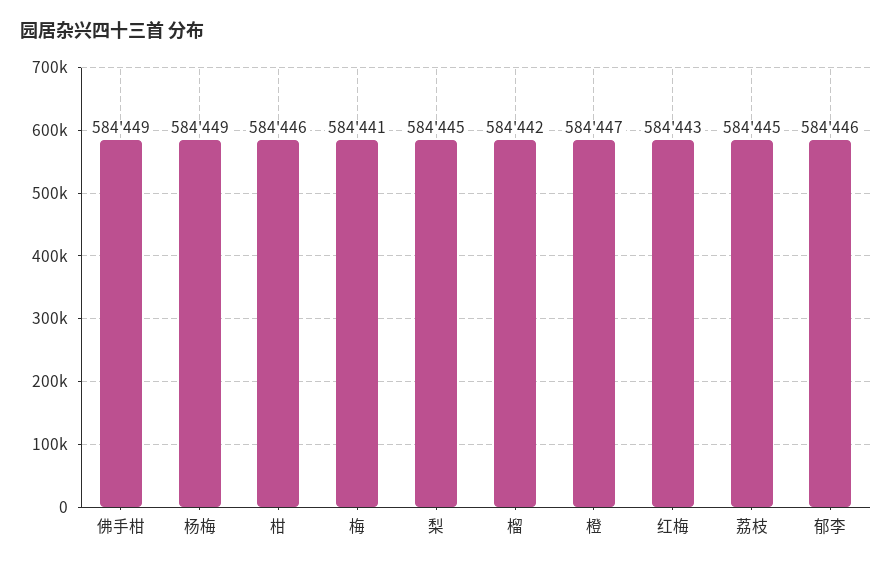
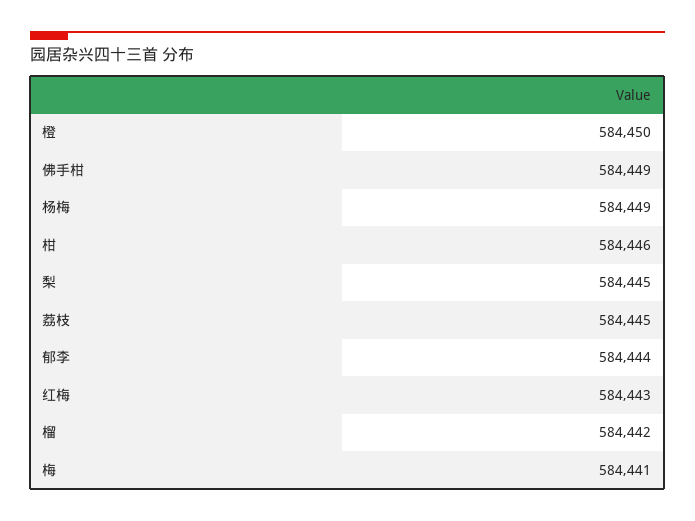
橙: 584447 -> 584450
郁李: 584446 -> 584444

